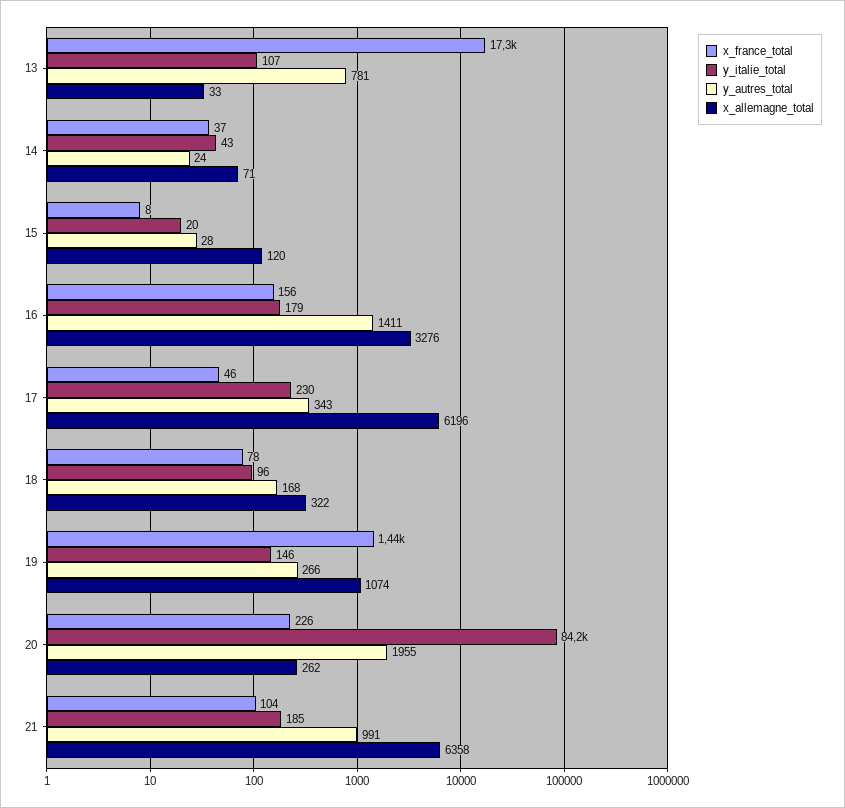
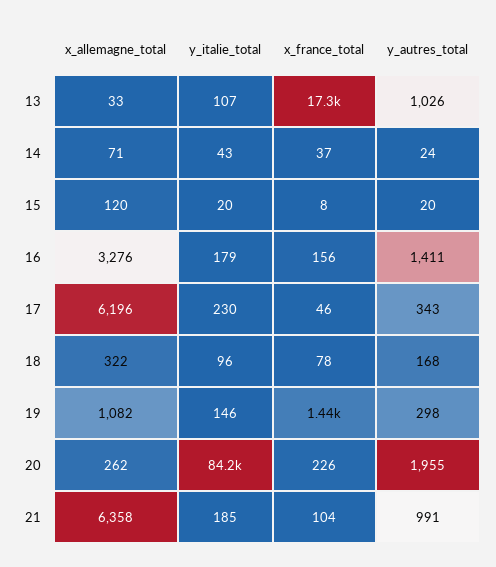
y_autres_total, 13: 781 -> 1026
y_autres_total, 15: 28 -> 20
y_autres_total, 19: 266 -> 298
x_allemagne_total, 19: 1074 -> 1082

